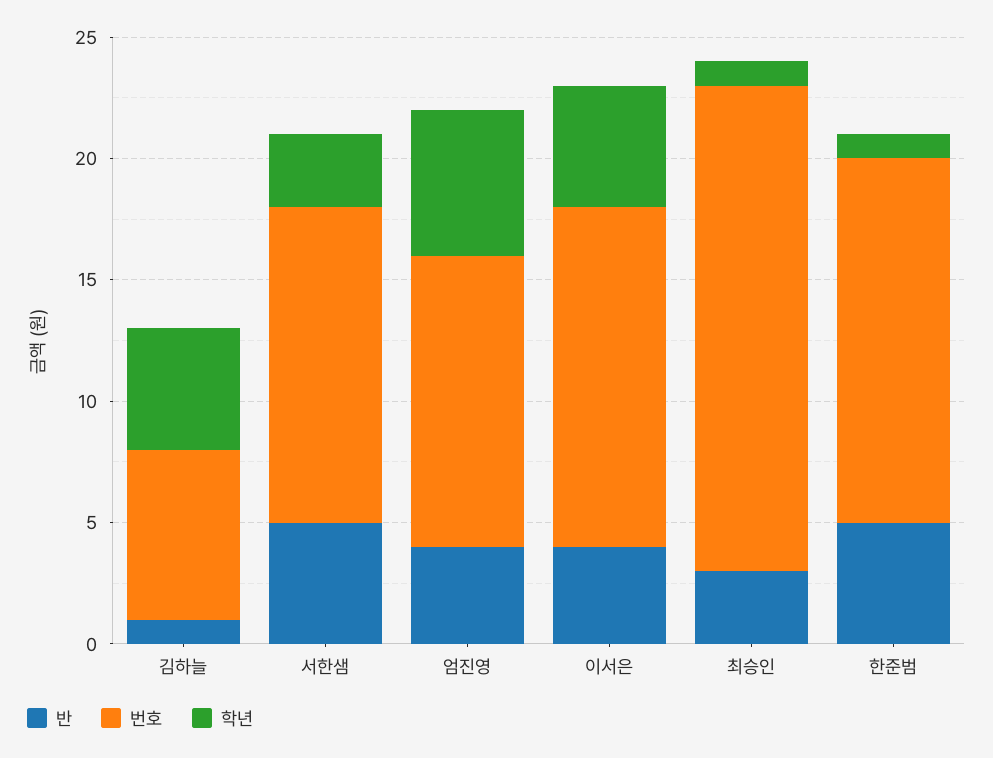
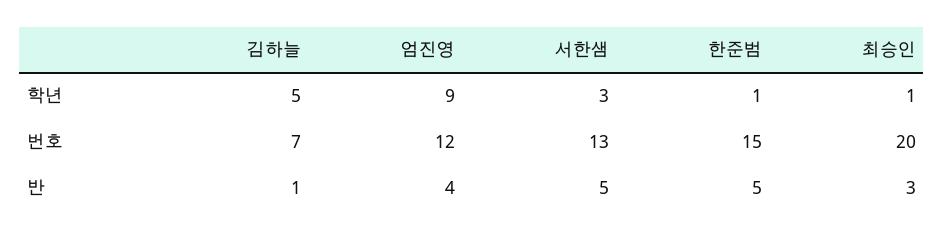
학년, 엄진영: 6 -> 9
반, 이서은: 4 -> none
번호, 이서은: 14 -> none
학년, 이서은: 5 -> none

